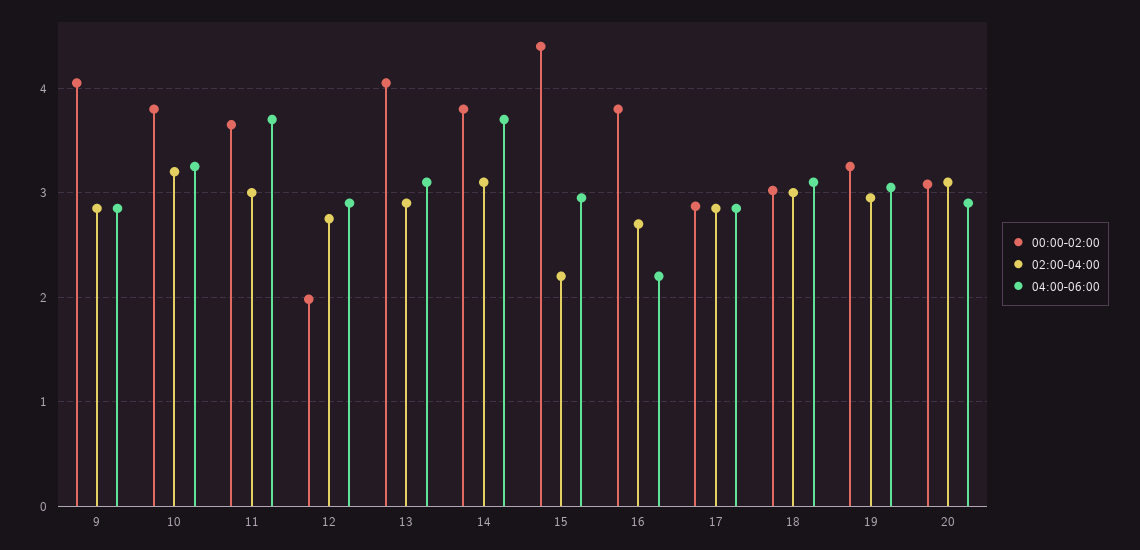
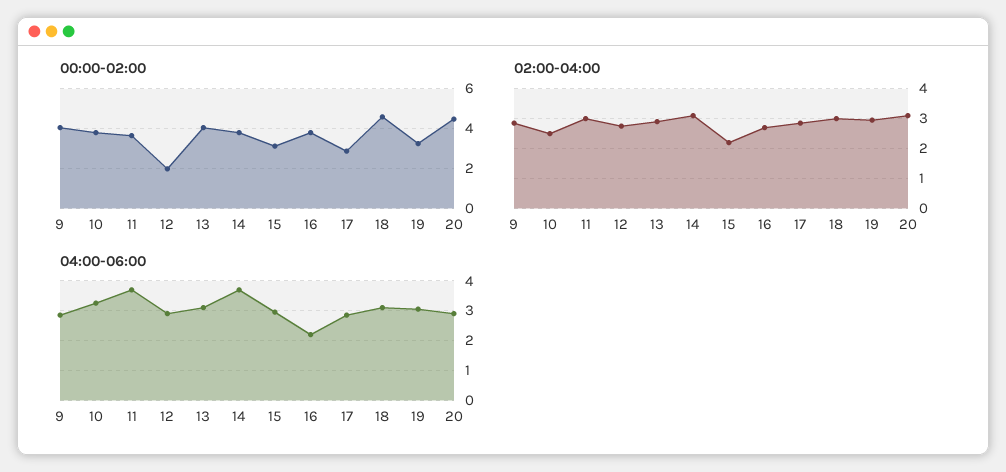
02:00-04:00, 10: 3.2 -> 2.5
00:00-02:00, 15: 4.4 -> 3
00:00-02:00, 18: 3 -> 4.5
00:00-02:00, 20: 3.1 -> 4.5

